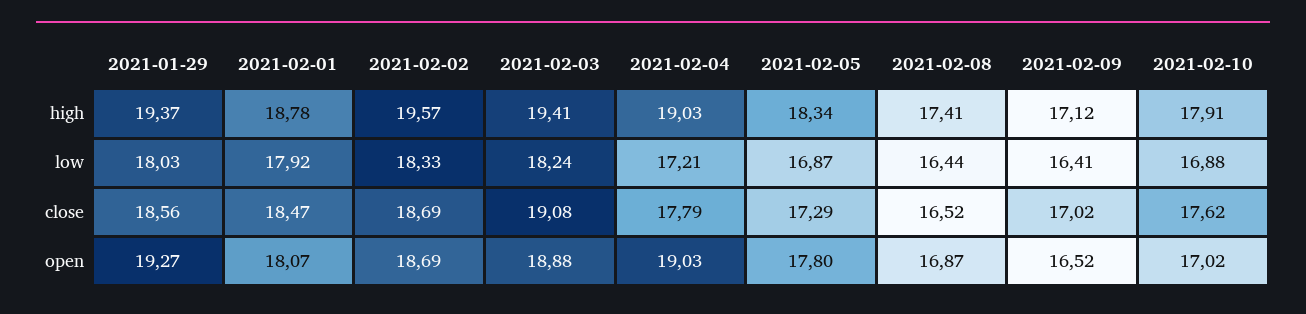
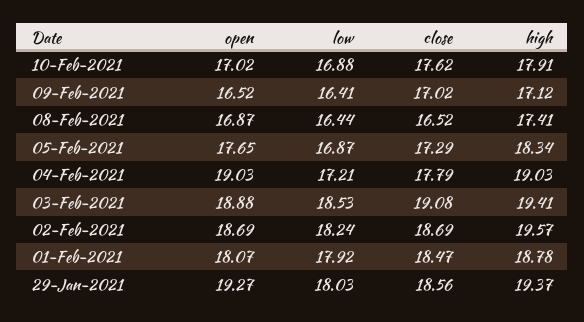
2021-02-02, low: 18.33 -> 18.24
2021-02-03, low: 18.24 -> 18.53
2021-02-05, open: 17.8 -> 17.65

